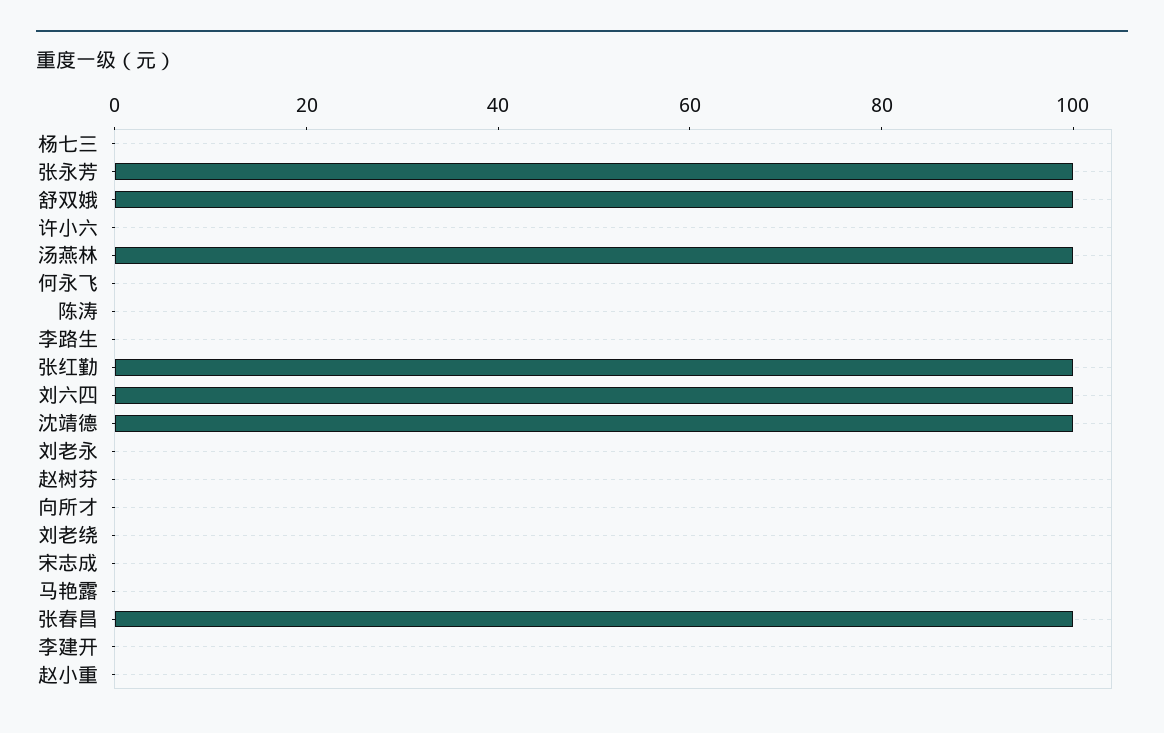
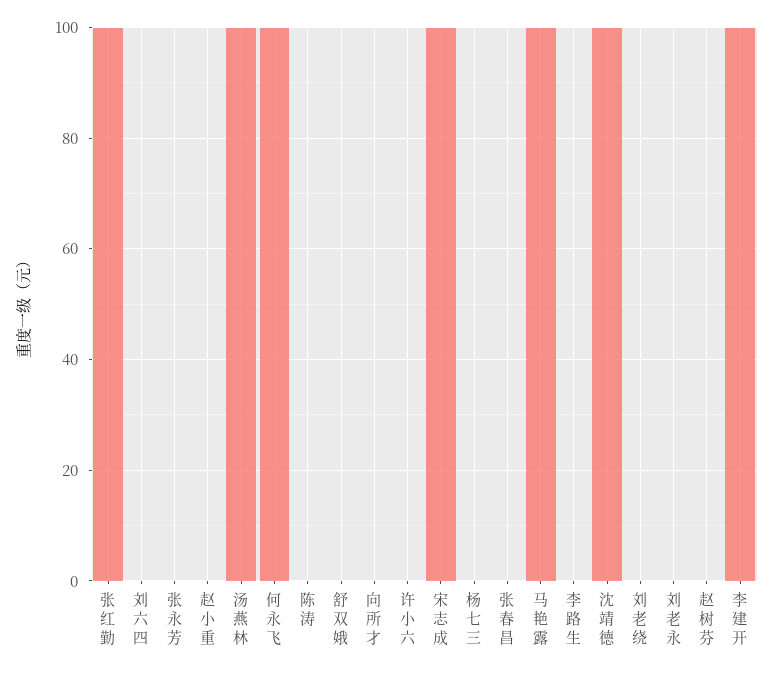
张永芳: 100 -> 0
舒双娥: 100 -> 0
何永飞: 0 -> 100
刘六四: 100 -> 0
宋志成: 0 -> 100
马艳露: 0 -> 100
张春昌: 100 -> 0
李建开: 0 -> 100

